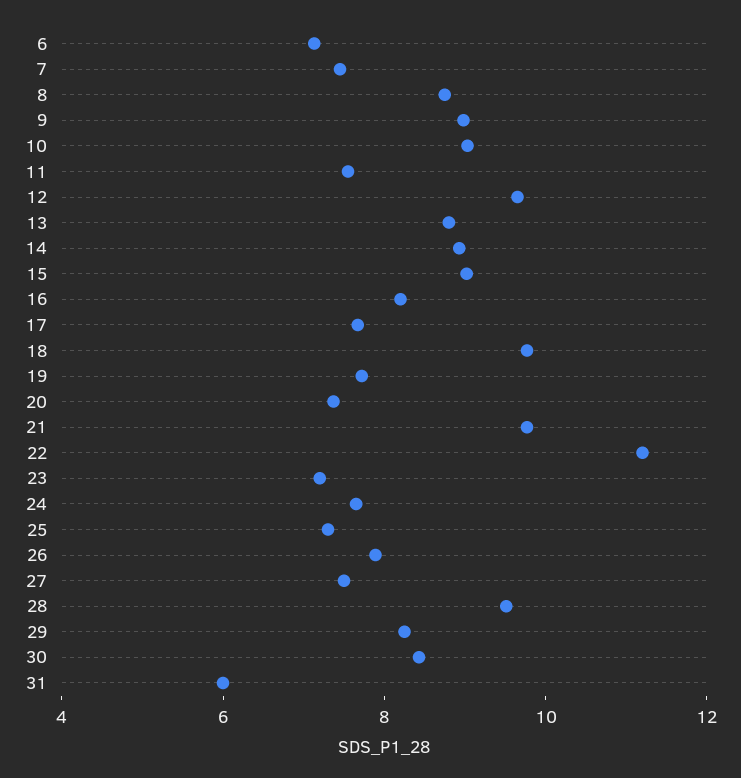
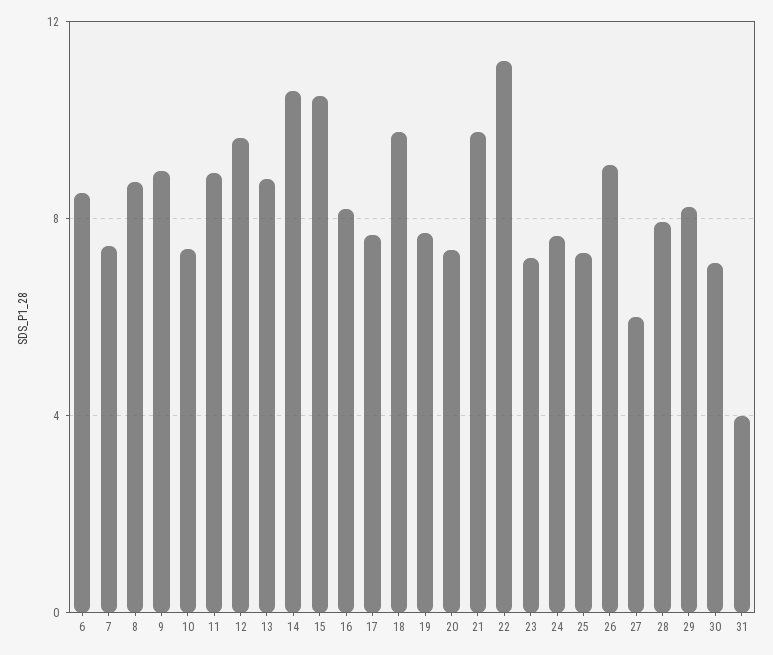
6: 7 -> 8.5
10: 9 -> 7.5
11: 7.5 -> 9
14: 9 -> 10.5
15: 9 -> 10.5
26: 8 -> 9
27: 7.5 -> 6
28: 9.5 -> 8
30: 8.5 -> 7
31: 6 -> 4

